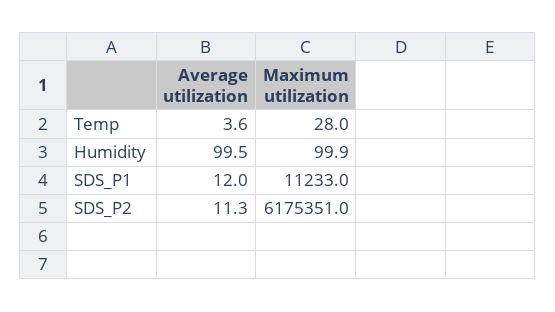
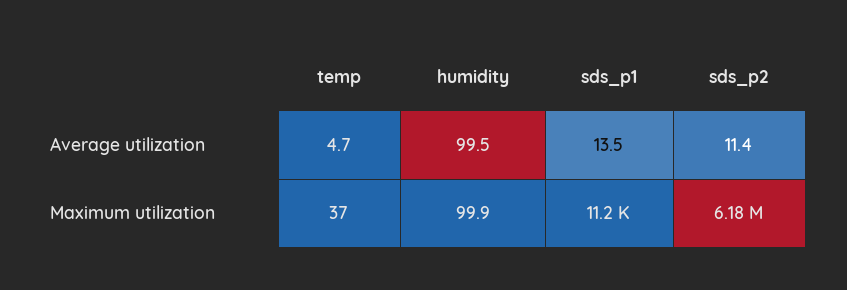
Average utilization, Temp: 3.6 -> 4.7
Maximum utilization, Temp: 28 -> 37
Average utilization, SDS_P1: 12 -> 13.5
Average utilization, SDS_P2: 11.3 -> 11.4

